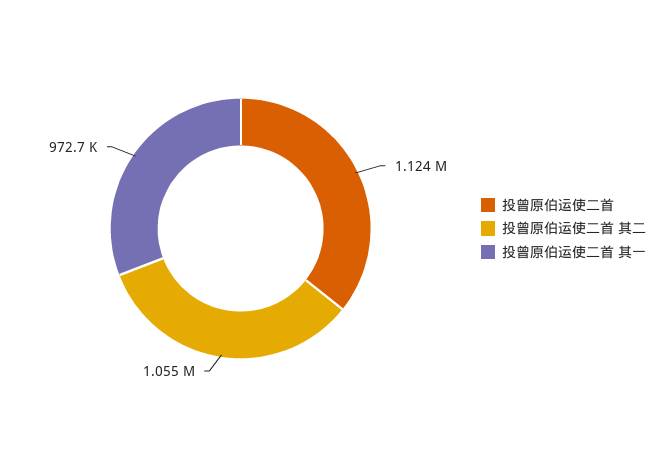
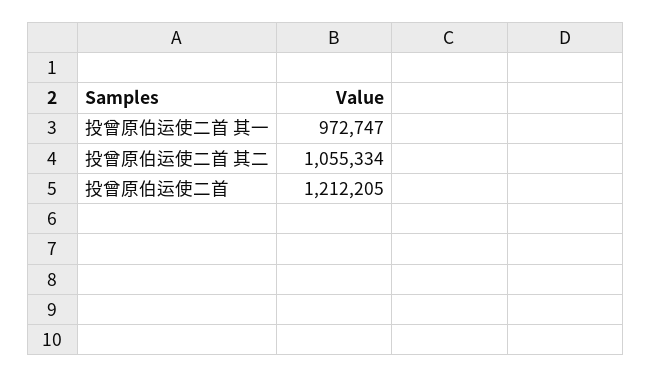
投曾原伯运使二首: 1124000 -> 1212205

